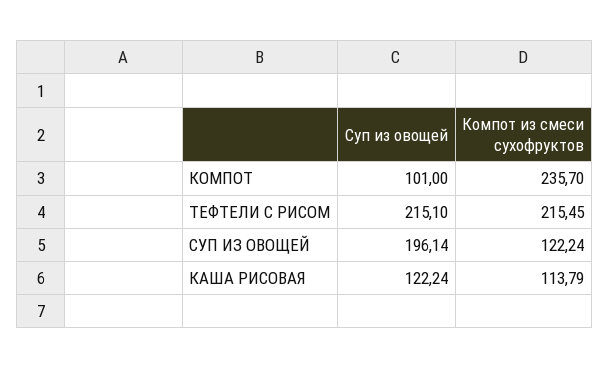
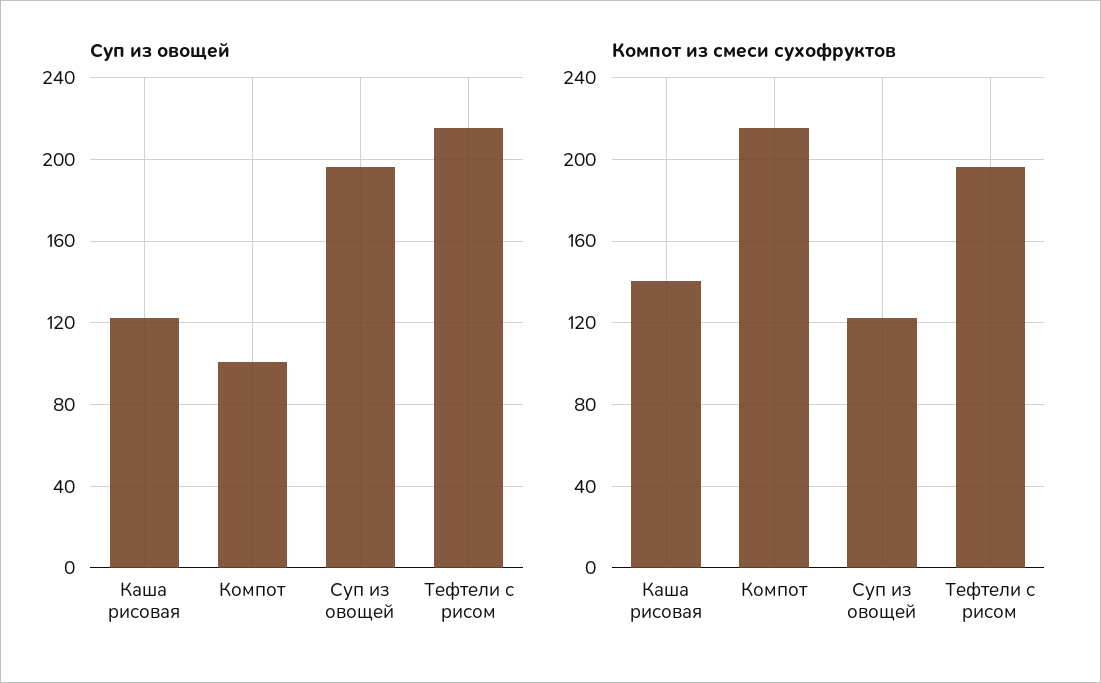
Компот из смеси сухофруктов, КОМПОТ: 235.7 -> 215
Компот из смеси сухофруктов, ТЕФТЕЛИ С РИСОМ: 215.45 -> 195
Компот из смеси сухофруктов, КАША РИСОВАЯ: 113.79 -> 140

